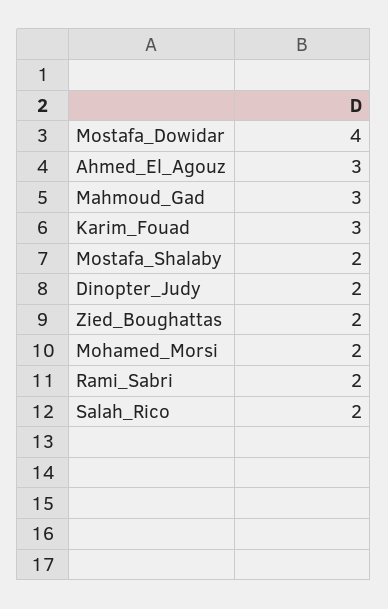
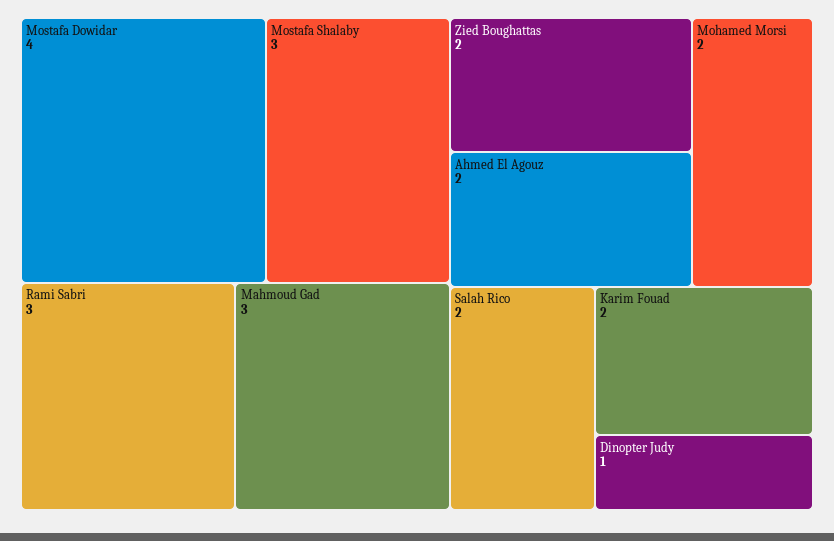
Ahmed_El_Agouz: 3 -> 2
Karim_Fouad: 3 -> 2
Mostafa_Shalaby: 2 -> 3
Dinopter_Judy: 2 -> 1
Rami_Sabri: 2 -> 3

